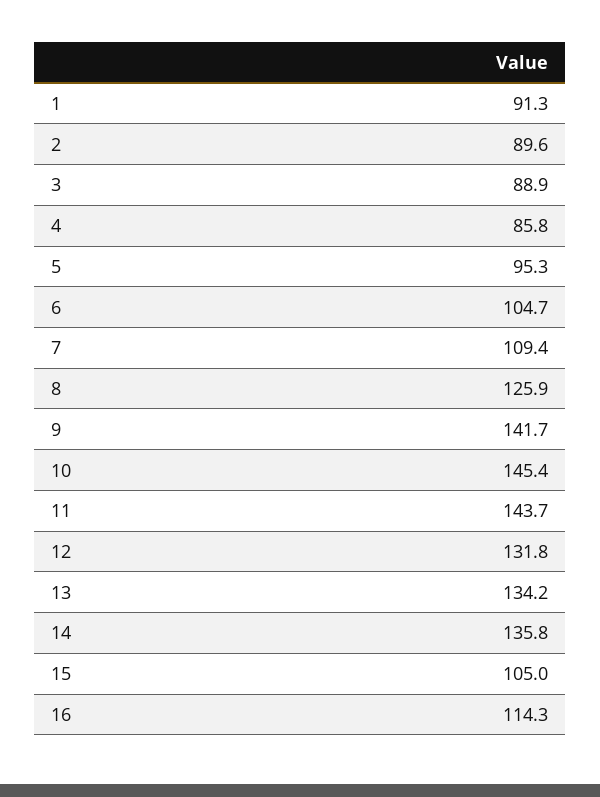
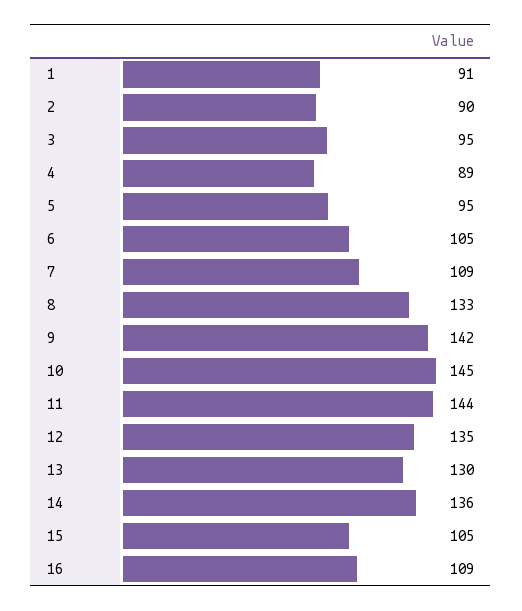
3: 88.9 -> 95
4: 85.8 -> 89
8: 125.9 -> 133
12: 131.8 -> 135
13: 134.2 -> 130
16: 114.3 -> 109

